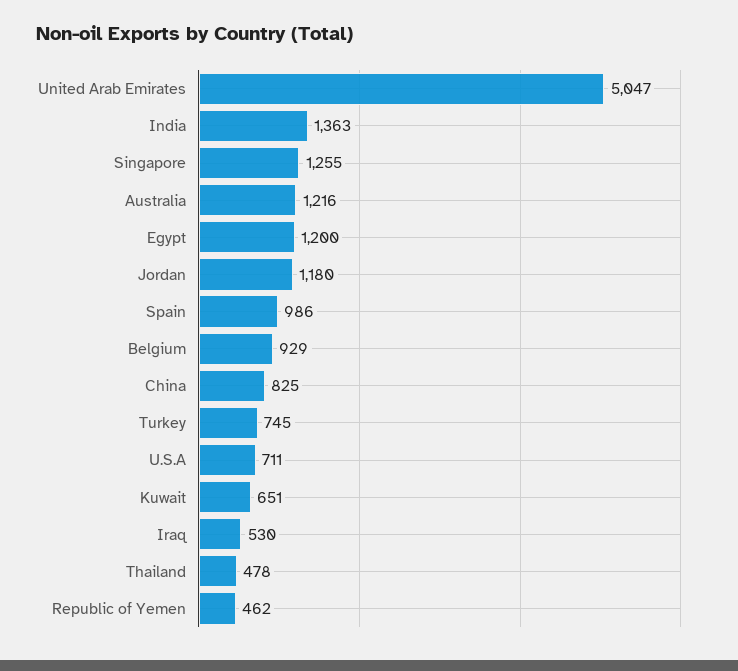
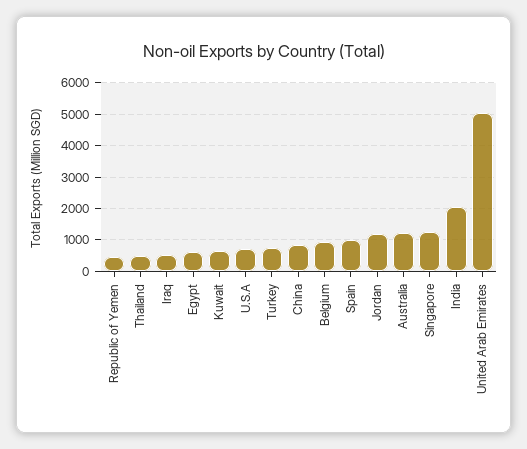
India: 1363 -> 2000
Egypt: 1200 -> 600

